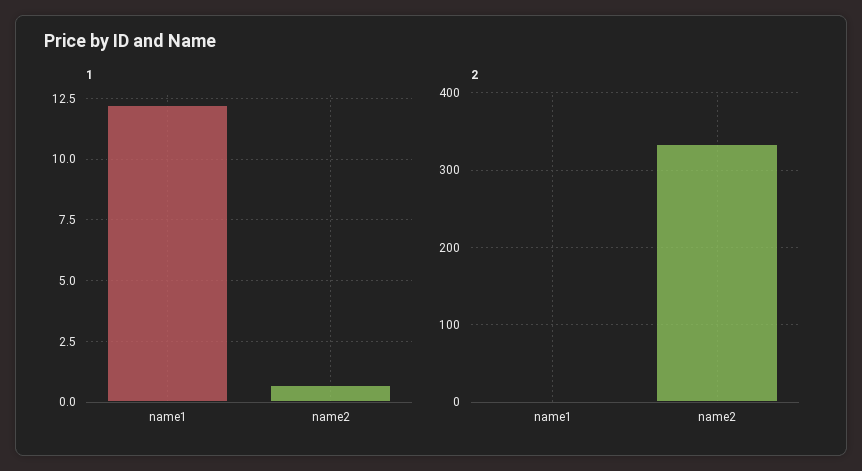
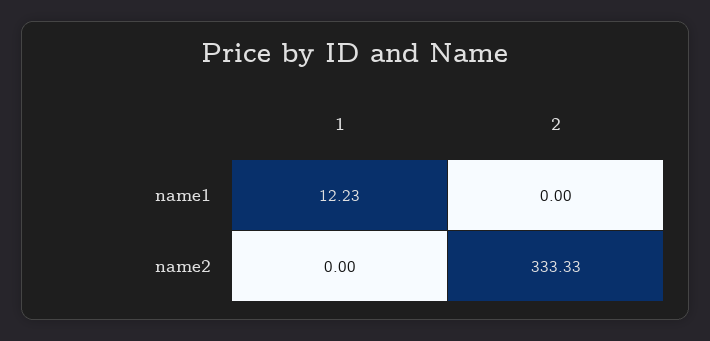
1, name2: 0.75 -> 0

